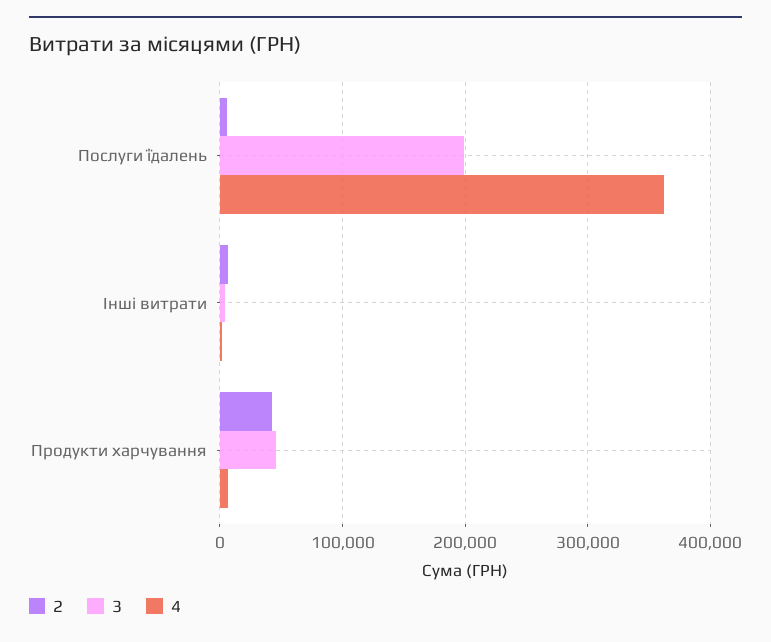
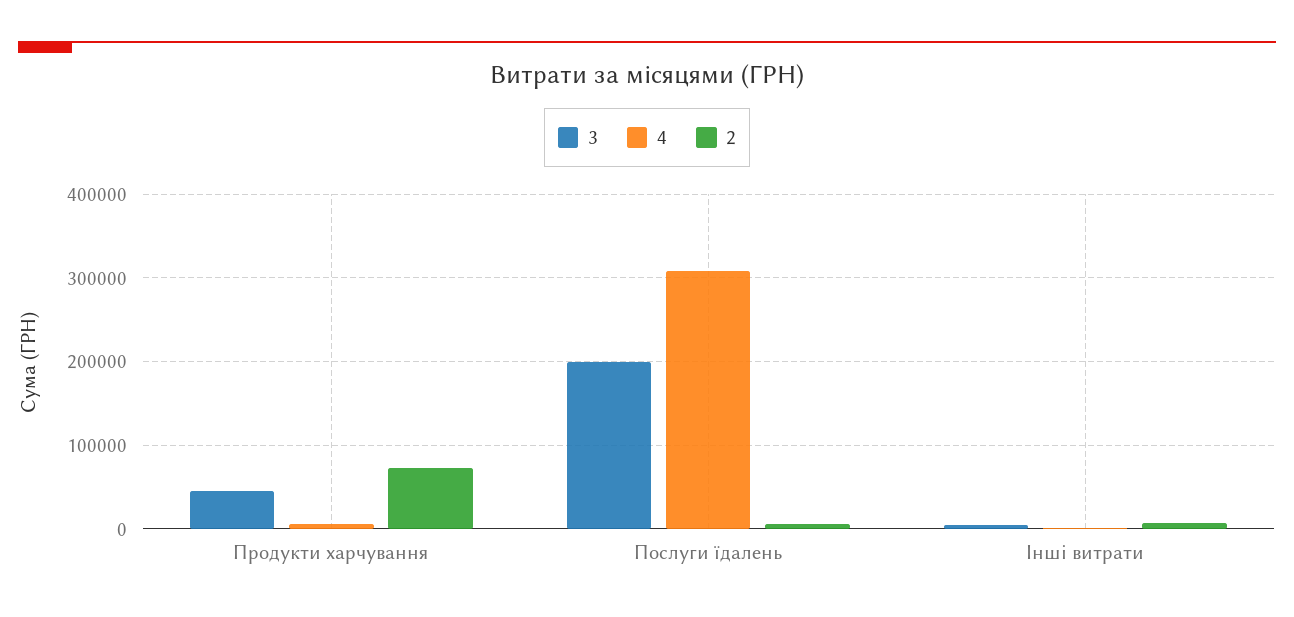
4, Послуги їдалень: 360000 -> 310000
2, Продукти харчування: 40000 -> 70000

